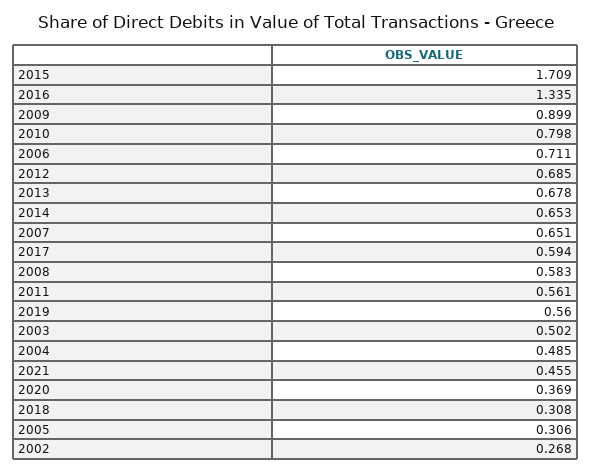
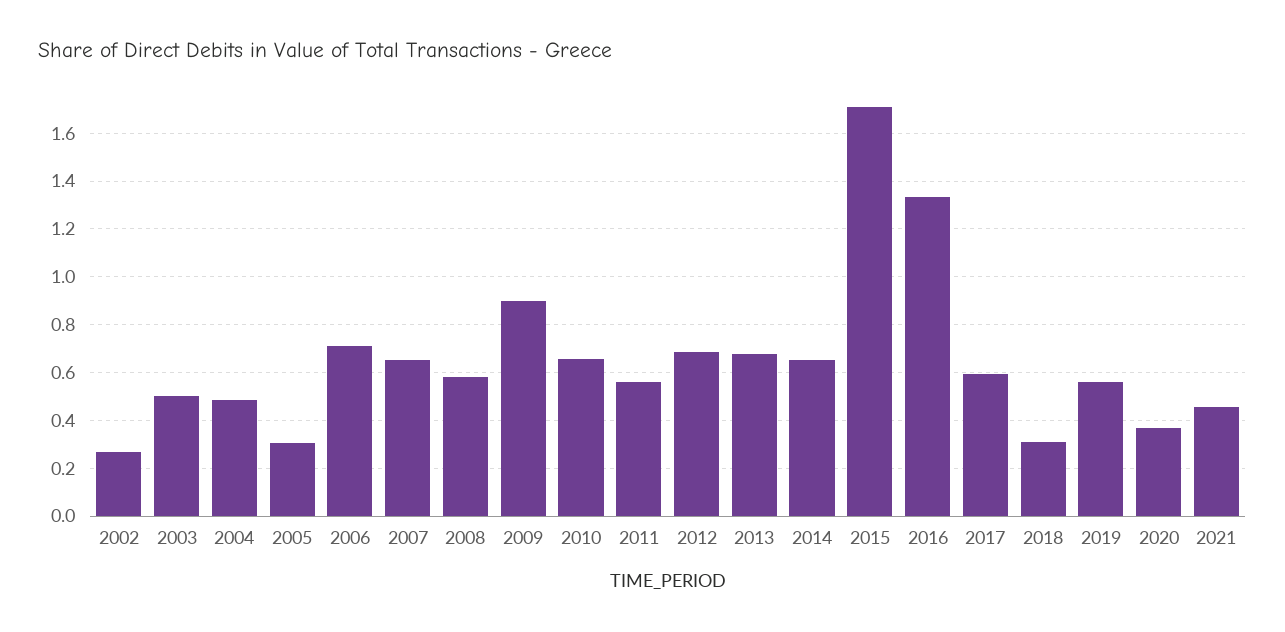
2010: 0.798 -> 0.65

